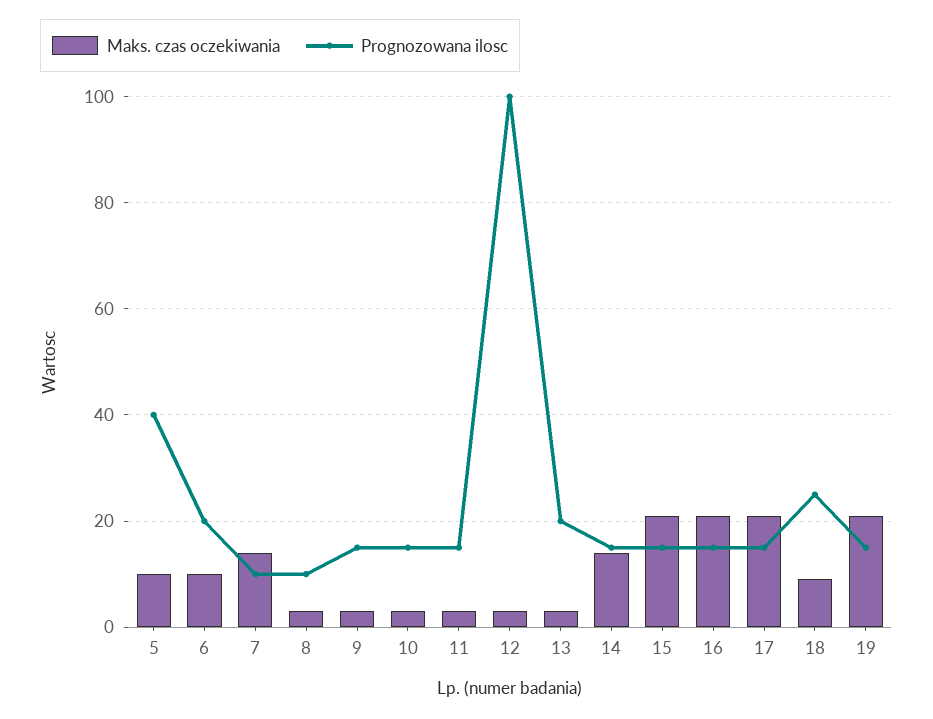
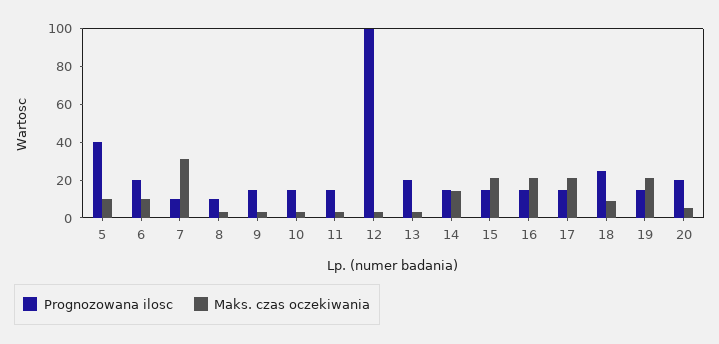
Maks. czas oczekiwania, 7: 15 -> 30
Prognozowana ilosc, 20: none -> 20
Maks. czas oczekiwania, 20: none -> 5

